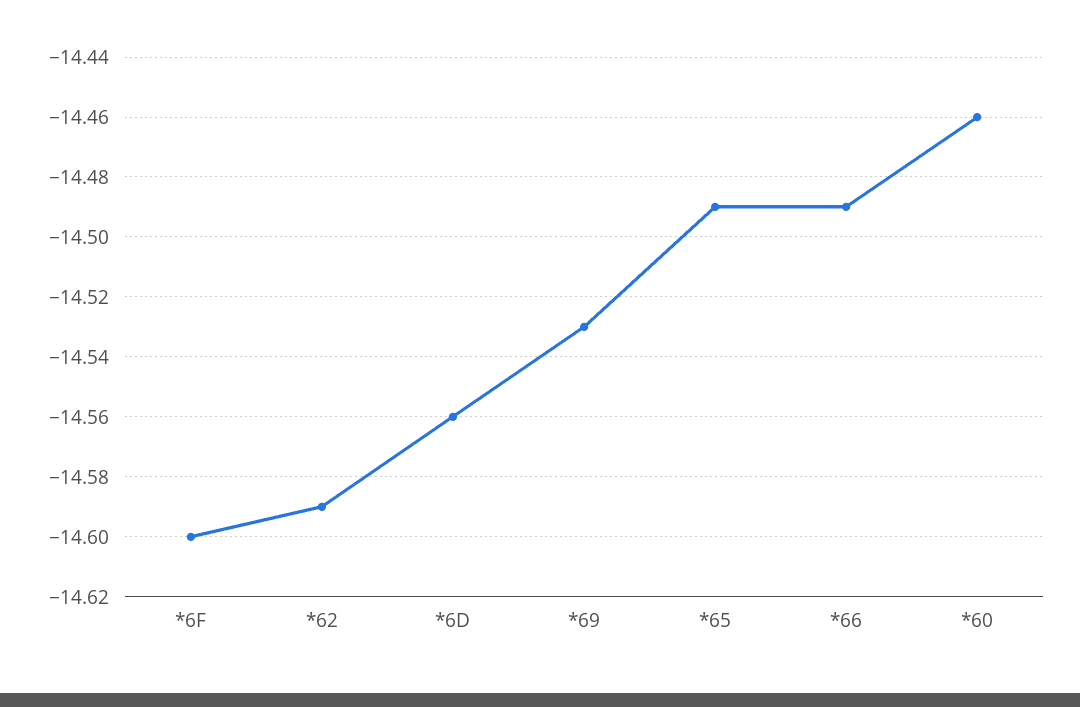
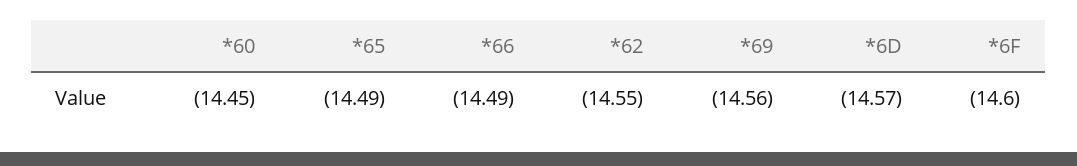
*62: -14.59 -> -14.55
*6D: -14.56 -> -14.57
*69: -14.53 -> -14.56
*60: -14.46 -> -14.45

